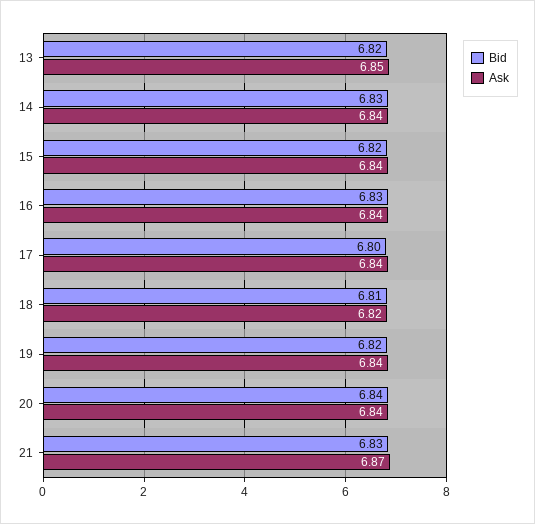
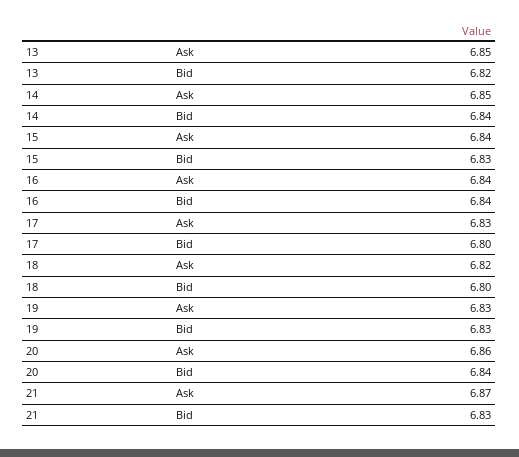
Bid, 14: 6.83 -> 6.84
Ask, 14: 6.84 -> 6.85
Bid, 15: 6.82 -> 6.83
Bid, 16: 6.83 -> 6.84
Ask, 17: 6.84 -> 6.83
Bid, 18: 6.81 -> 6.8
Bid, 19: 6.82 -> 6.83
Ask, 19: 6.84 -> 6.83
Ask, 20: 6.84 -> 6.86

